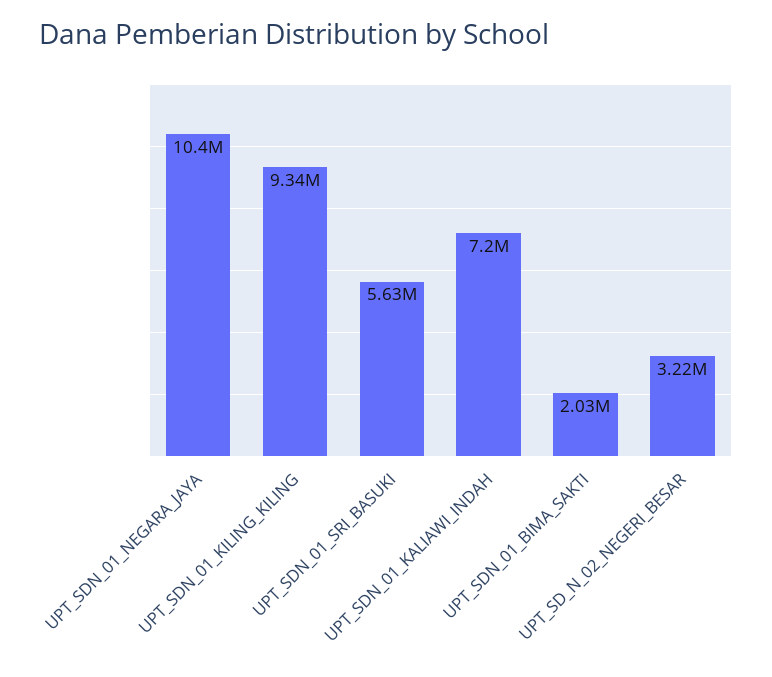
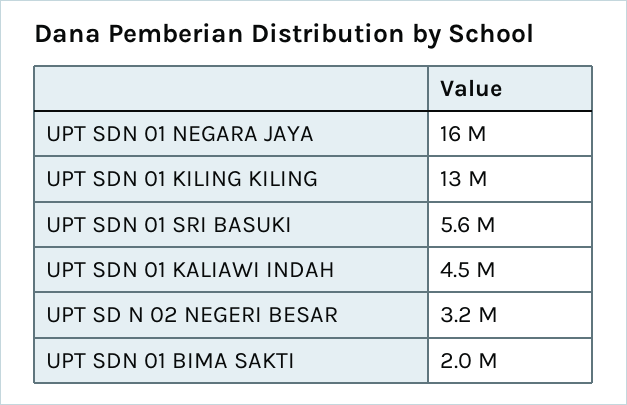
UPT_SDN_01_NEGARA_JAYA: 10400000 -> 16000000
UPT_SDN_01_KILING_KILING: 9340000 -> 13000000
UPT_SDN_01_KALIAWI_INDAH: 7200000 -> 4500000

